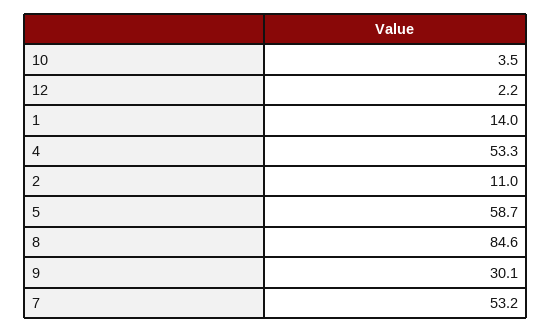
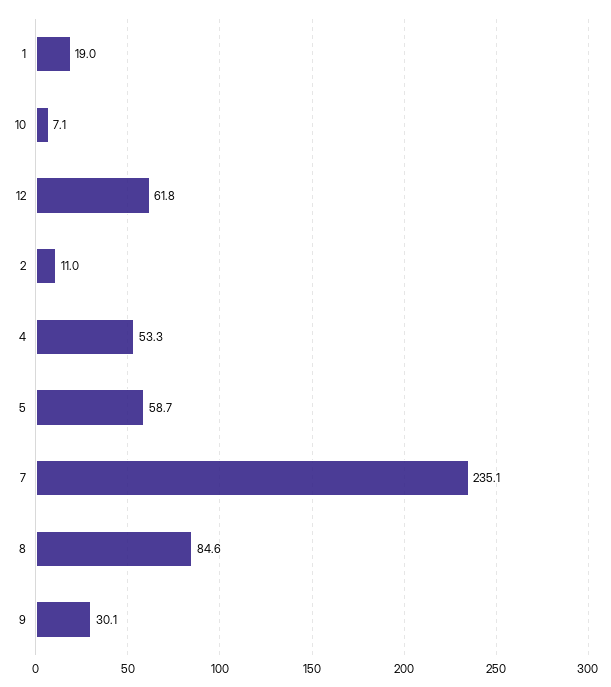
10: 3.5 -> 7.1
12: 2.2 -> 61.8
1: 14 -> 19
7: 53.2 -> 235.1

